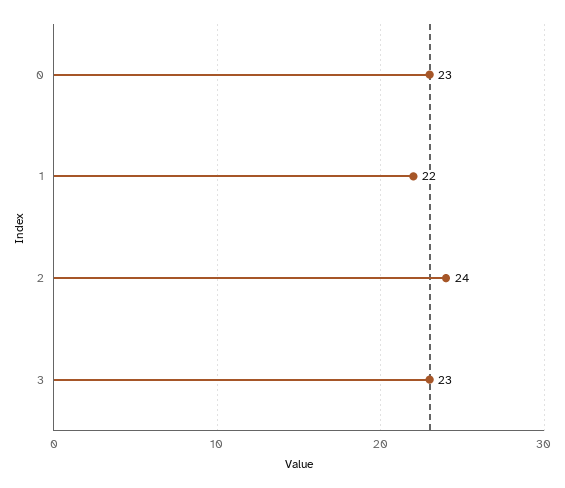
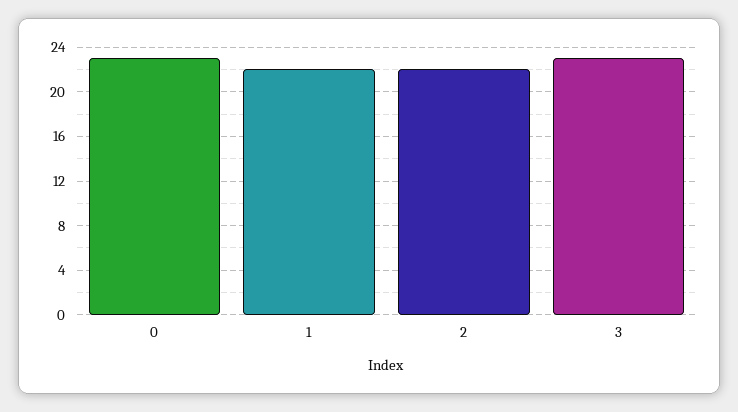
2: 24 -> 22

